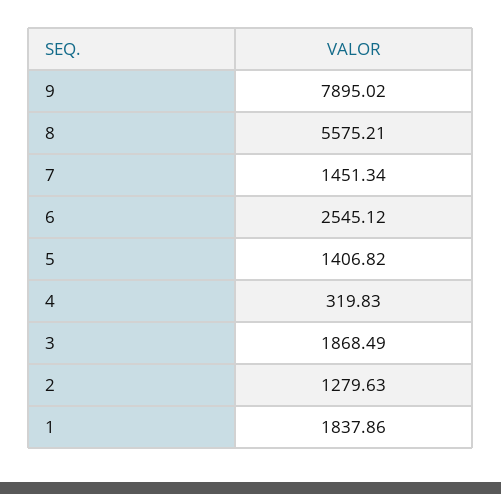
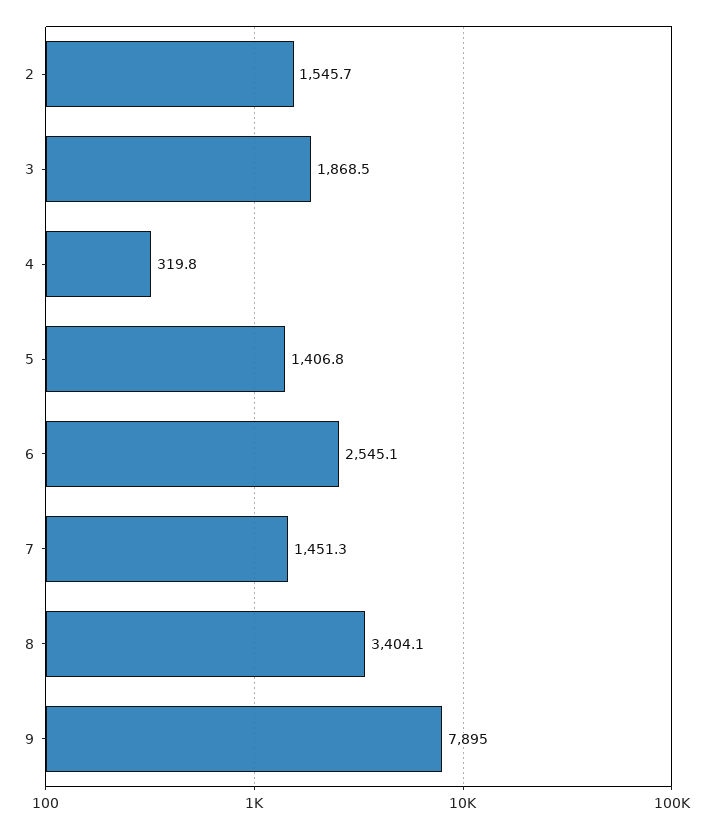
8: 5575.21 -> 3404.1
2: 1279.63 -> 1545.7
1: 1837.86 -> none

